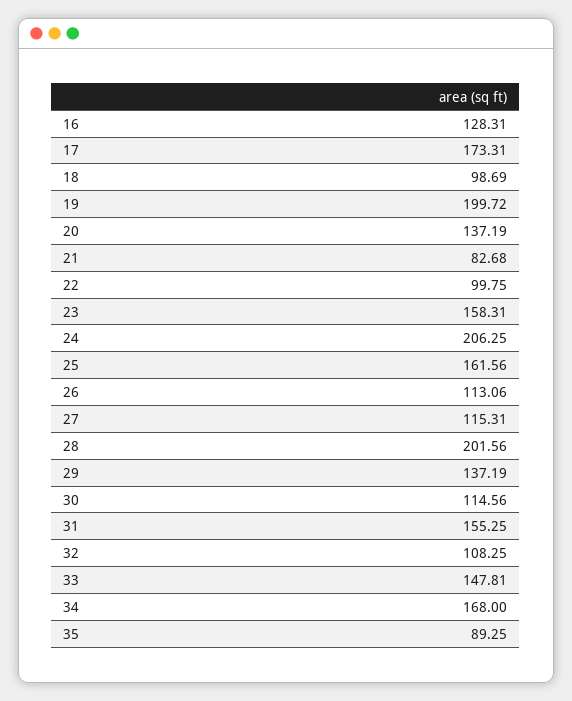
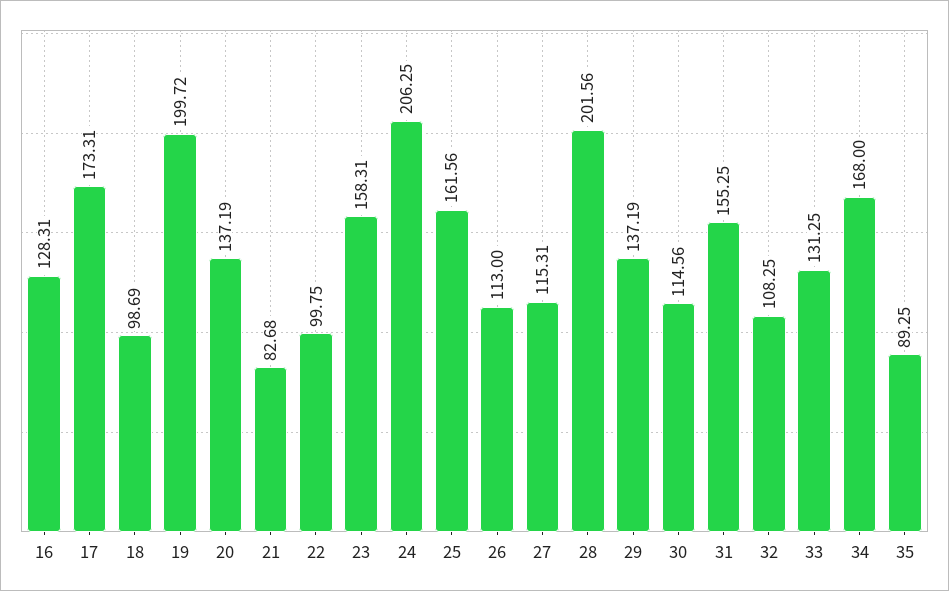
26: 113.06 -> 113
33: 147.81 -> 131.25

